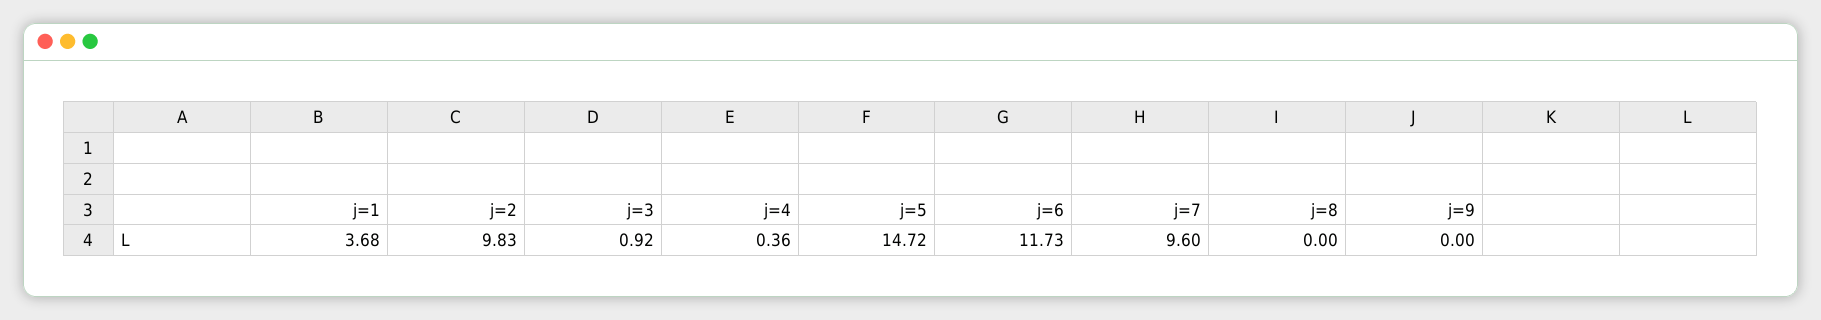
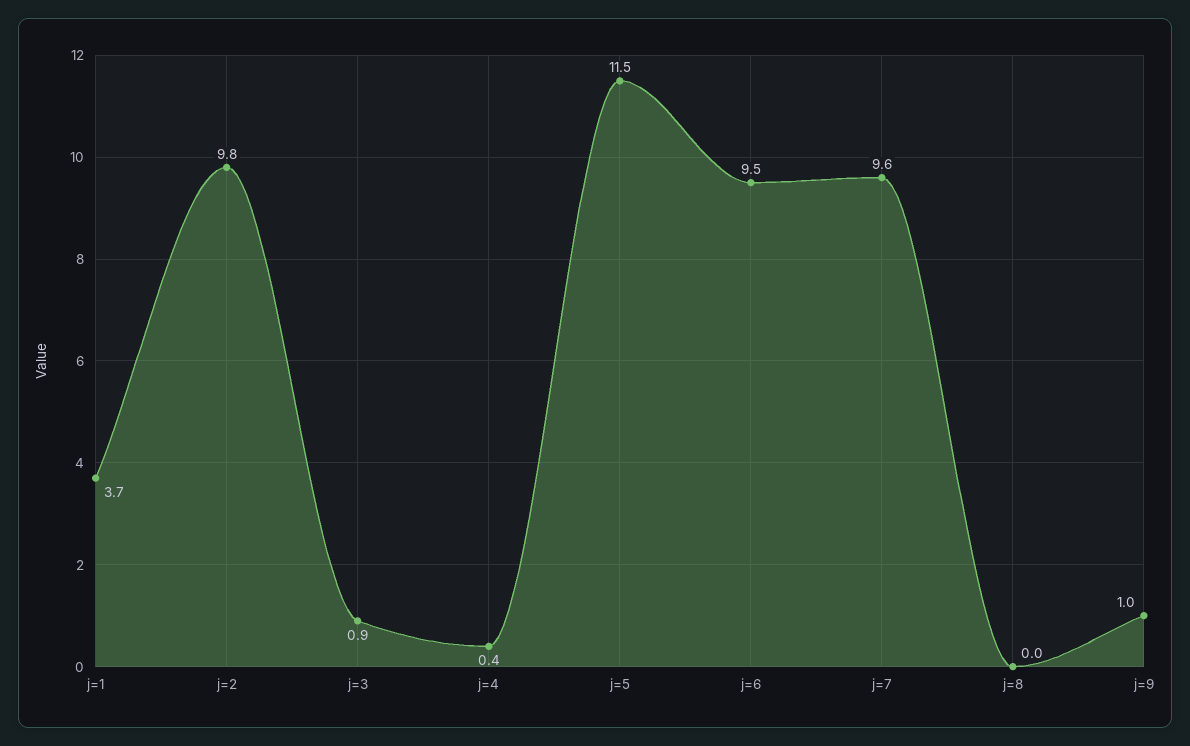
j=5: 14.72 -> 11.5
j=6: 11.73 -> 9.5
j=9: 0 -> 1

